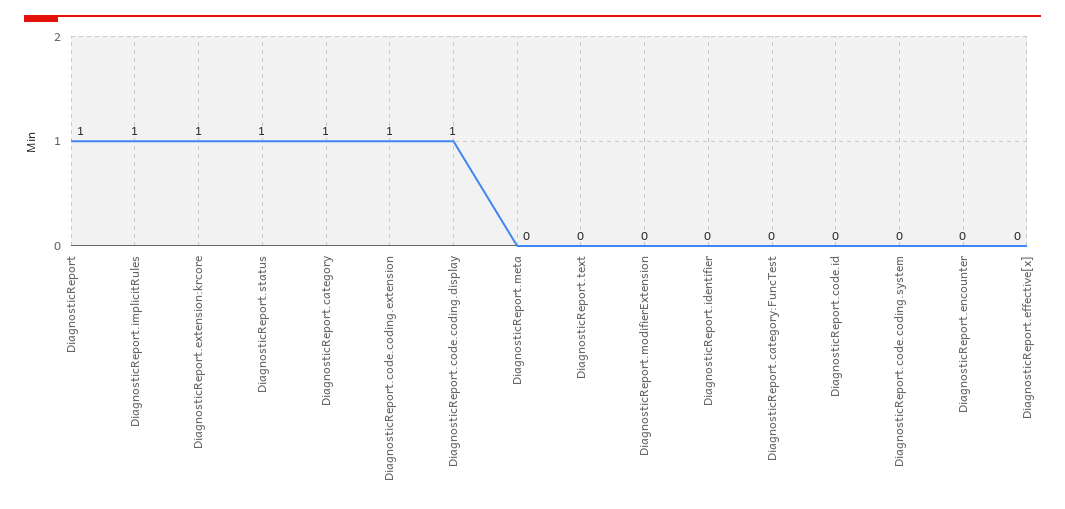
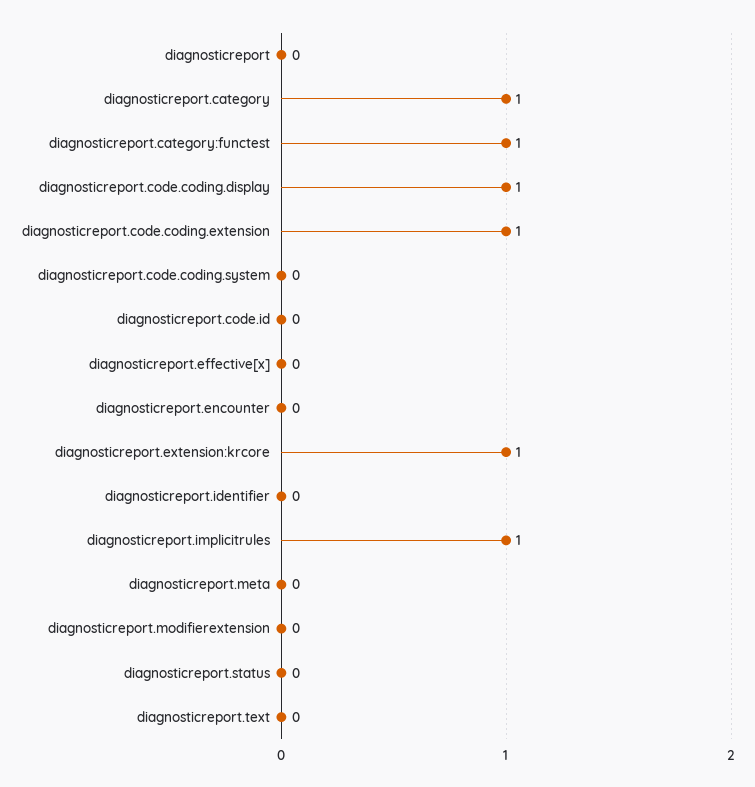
DiagnosticReport: 1 -> 0
DiagnosticReport.status: 1 -> 0
DiagnosticReport.category:FuncTest: 0 -> 1

